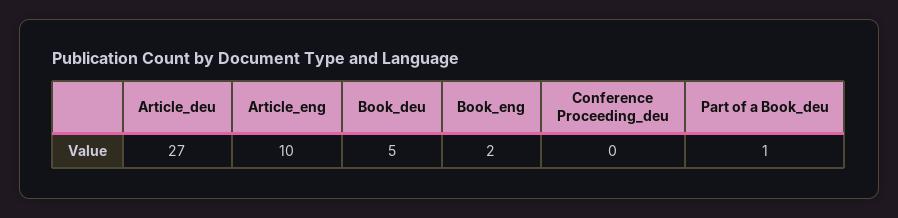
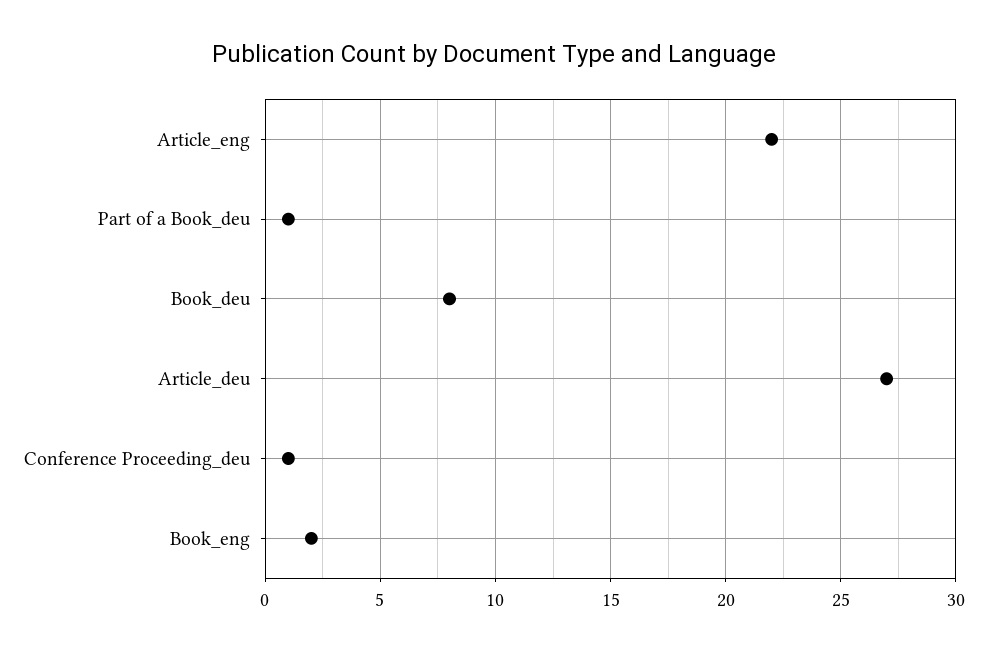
Article_eng: 10 -> 22
Book_deu: 5 -> 8
Conference Proceeding_deu: 0 -> 1

